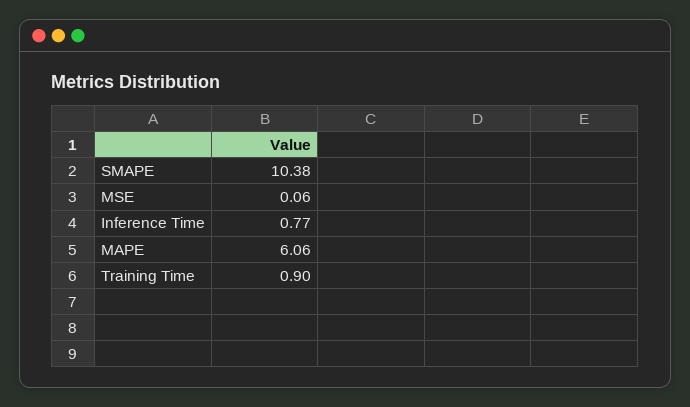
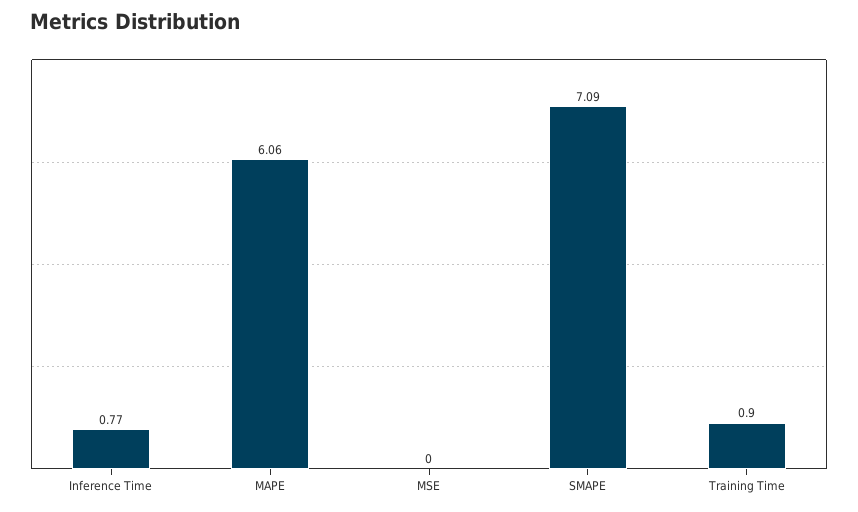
SMAPE: 10.38 -> 7.09
MSE: 0.06 -> 0

